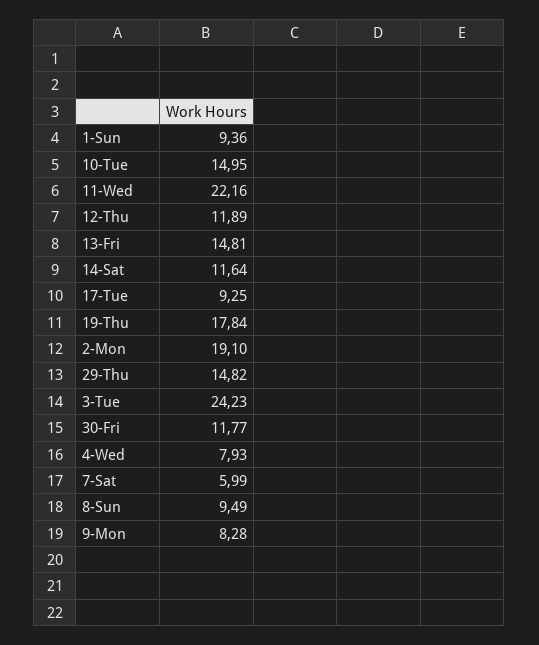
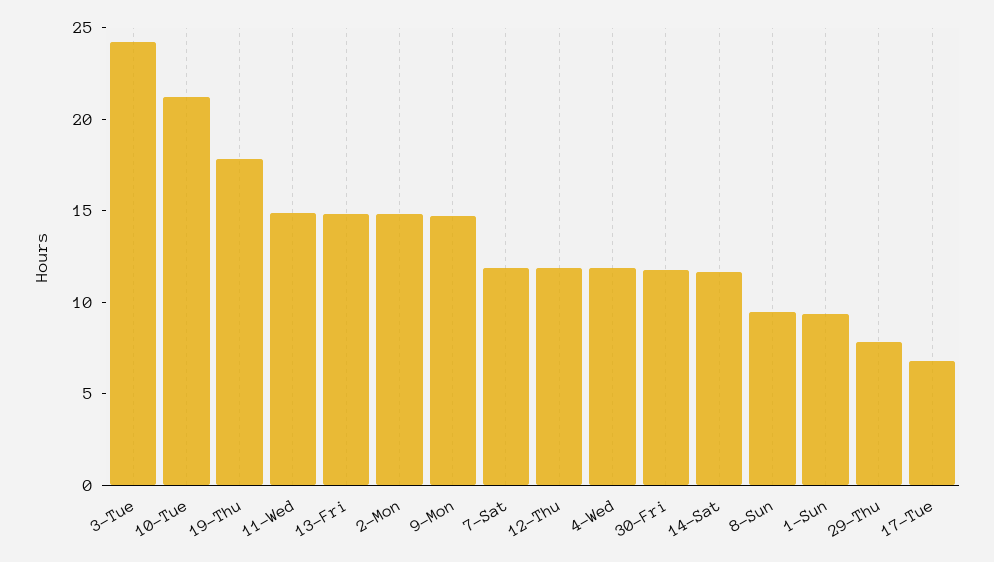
10-Tue: 14.95 -> 21
11-Wed: 22.16 -> 15
17-Tue: 9.25 -> 7
2-Mon: 19.1 -> 15
29-Thu: 14.82 -> 8
4-Wed: 7.93 -> 12
7-Sat: 5.99 -> 12
9-Mon: 8.28 -> 15

